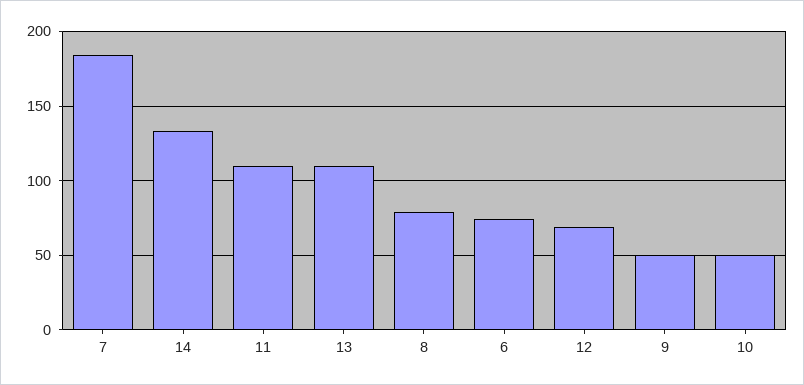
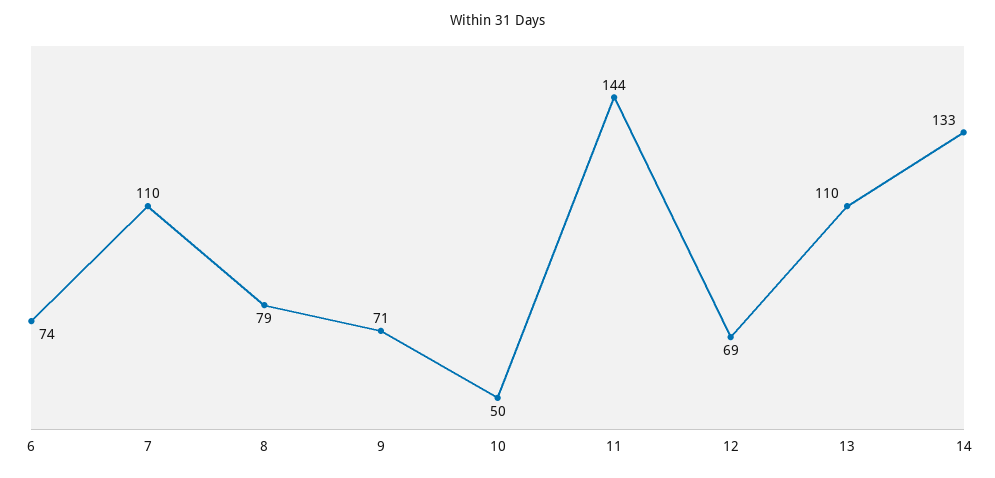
7: 185 -> 110
11: 110 -> 144
9: 50 -> 71

